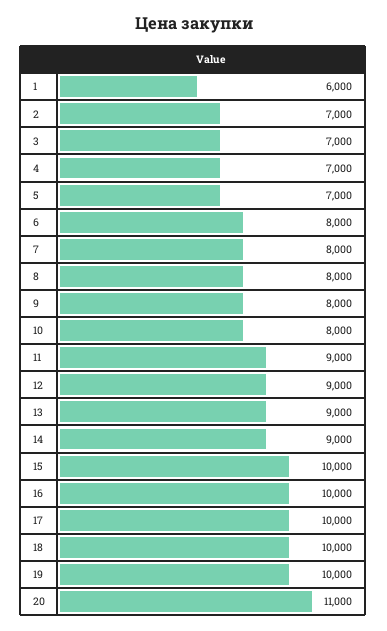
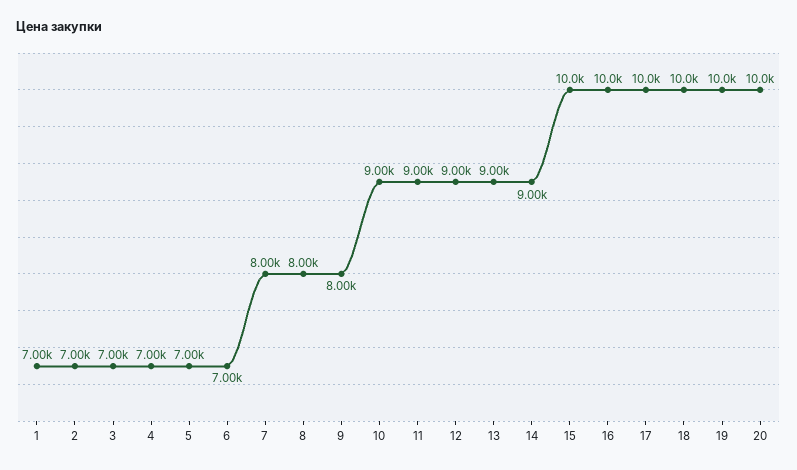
1: 6000 -> 7000
6: 8000 -> 7000
10: 8000 -> 9000
20: 11000 -> 10000

